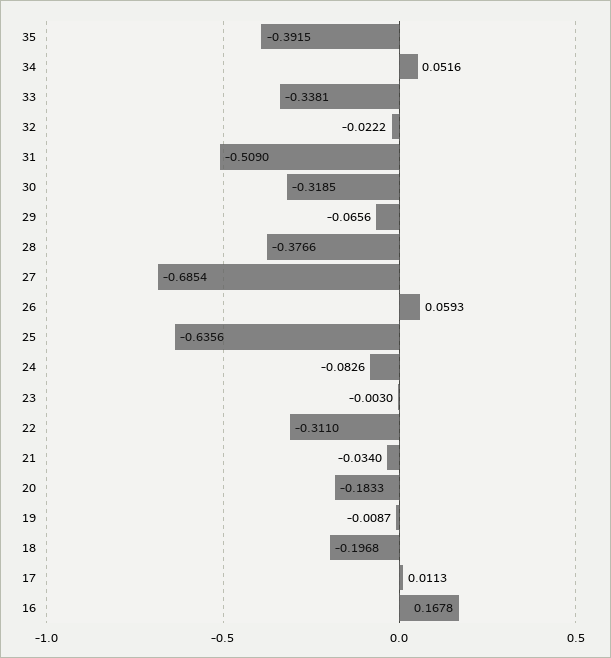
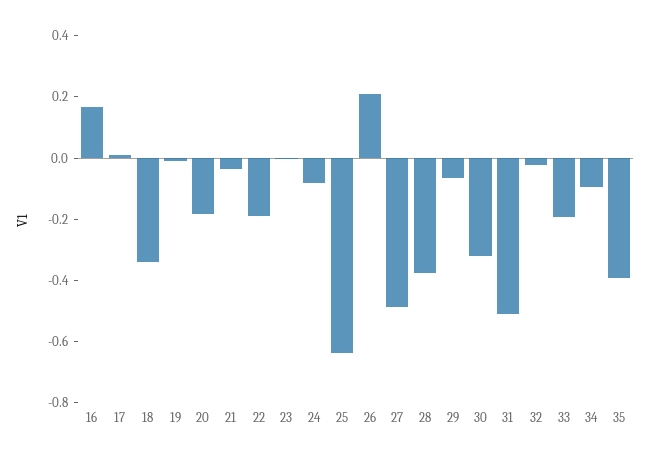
34: 0.0516 -> -0.1
33: -0.3381 -> -0.2
27: -0.6854 -> -0.5
26: 0.0593 -> 0.2
22: -0.311 -> -0.2
18: -0.1968 -> -0.35

